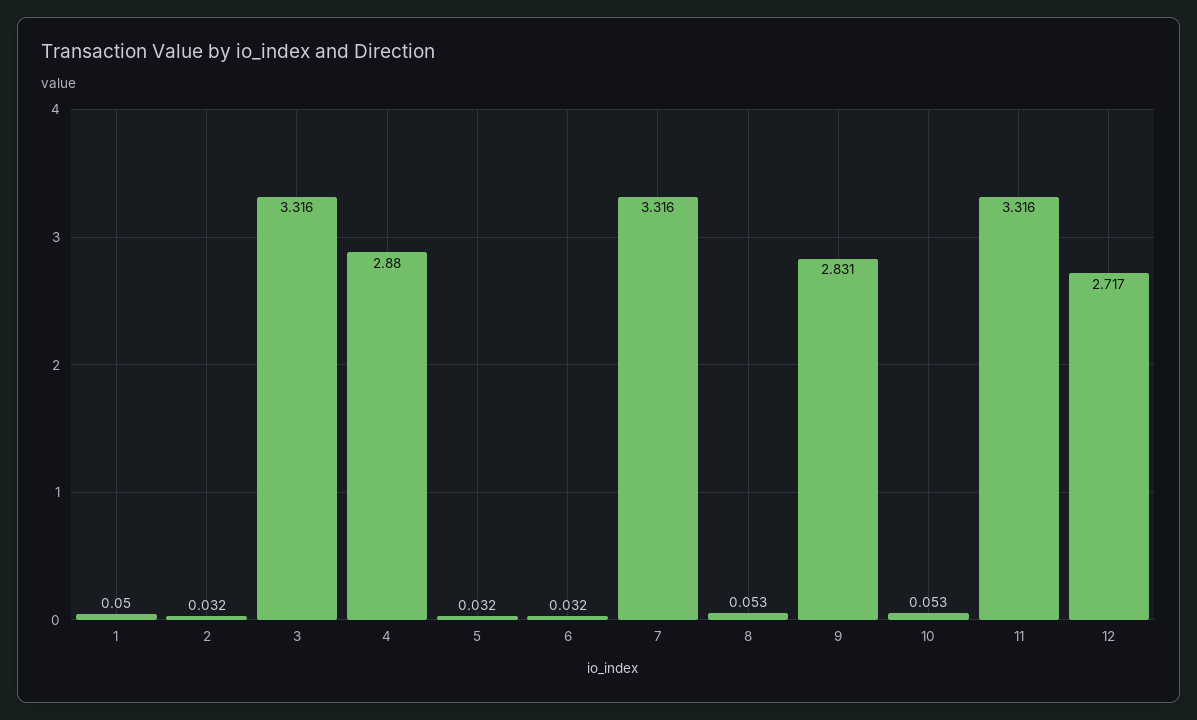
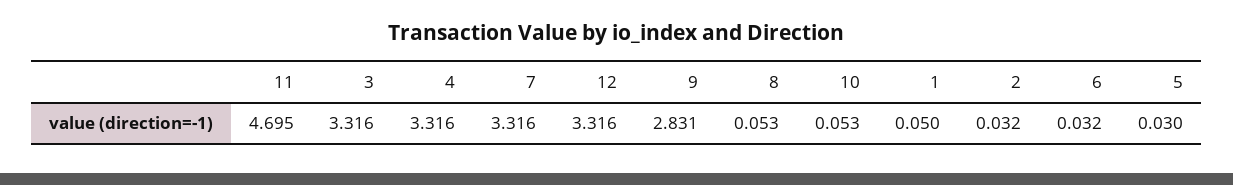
4: 2.88 -> 3.316
5: 0.032 -> 0.03
11: 3.316 -> 4.695
12: 2.717 -> 3.316

